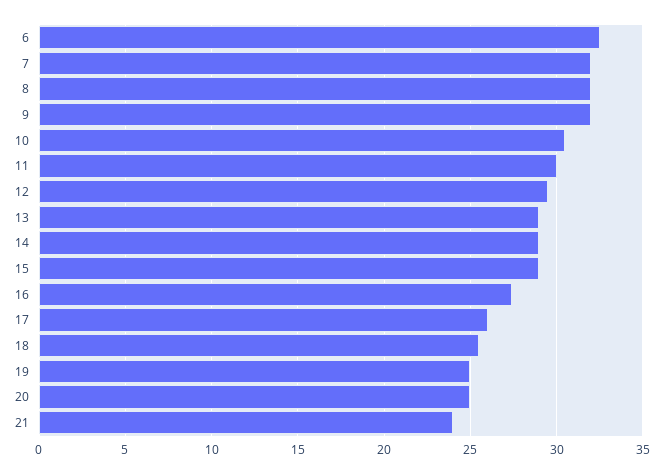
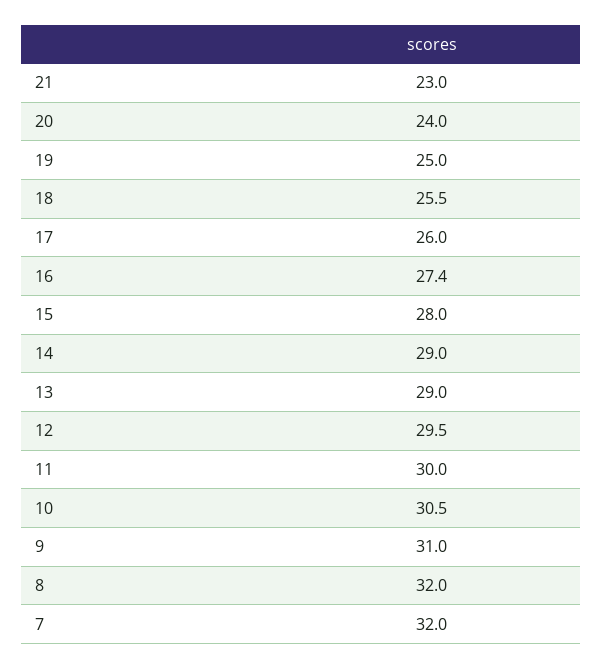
6: 32.5 -> none
9: 32 -> 31
15: 29 -> 28
20: 25 -> 24
21: 24 -> 23

